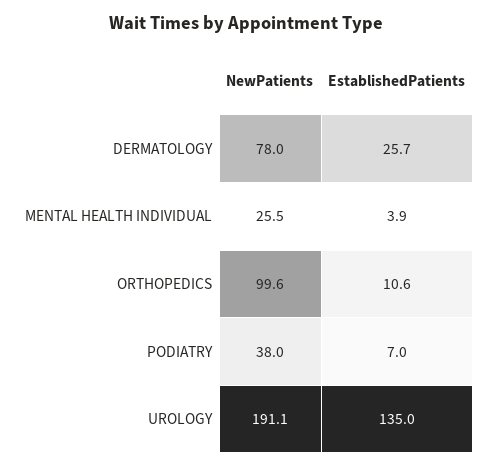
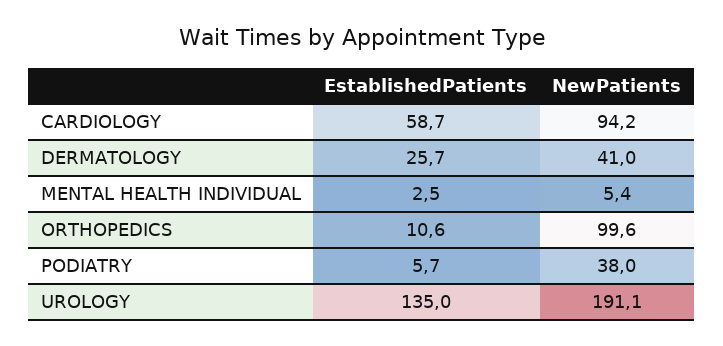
NewPatients, DERMATOLOGY: 78 -> 41
NewPatients, MENTAL HEALTH INDIVIDUAL: 25.5 -> 5.4
EstablishedPatients, MENTAL HEALTH INDIVIDUAL: 3.9 -> 2.5
EstablishedPatients, PODIATRY: 7 -> 5.7
EstablishedPatients, CARDIOLOGY: none -> 58.7
NewPatients, CARDIOLOGY: none -> 94.2

